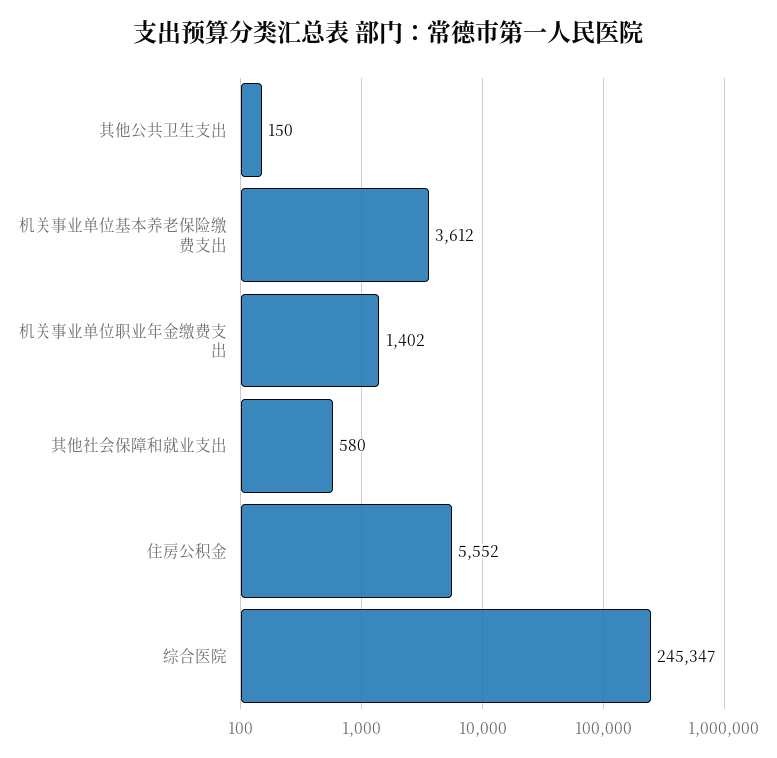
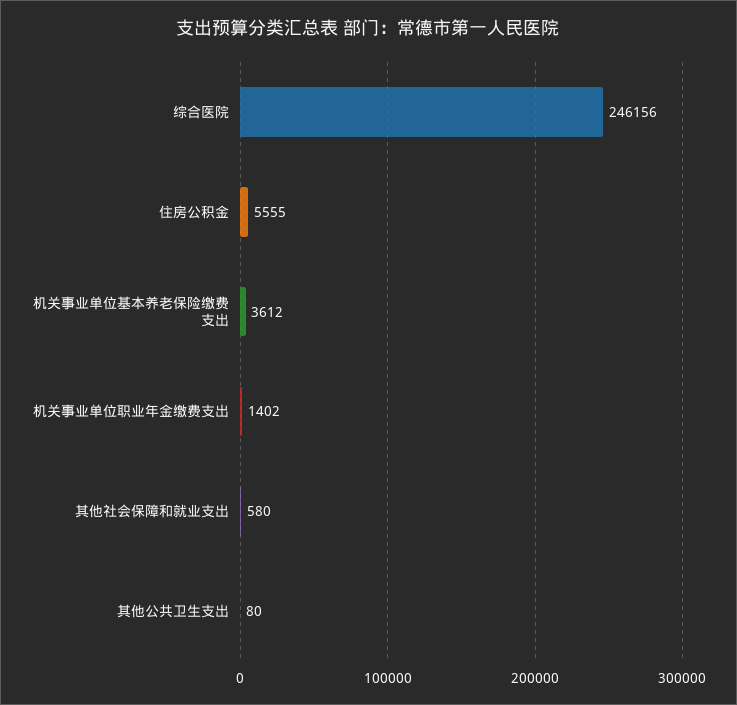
其他公共卫生支出: 150 -> 80
住房公积金: 5552 -> 5555
综合医院: 245347 -> 246156

